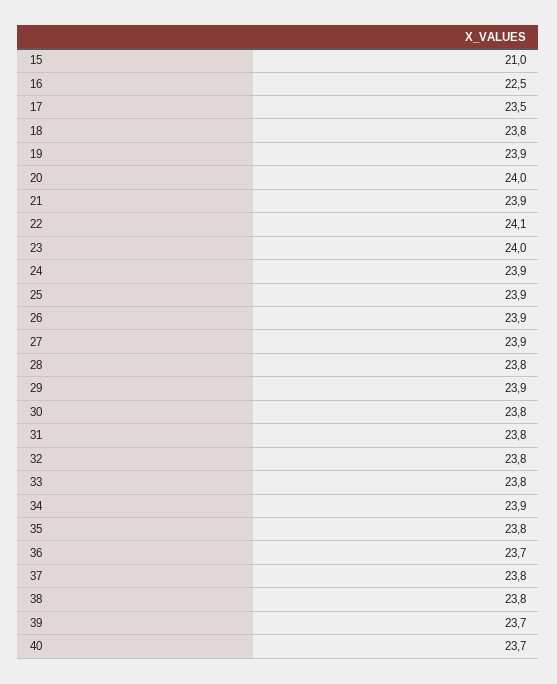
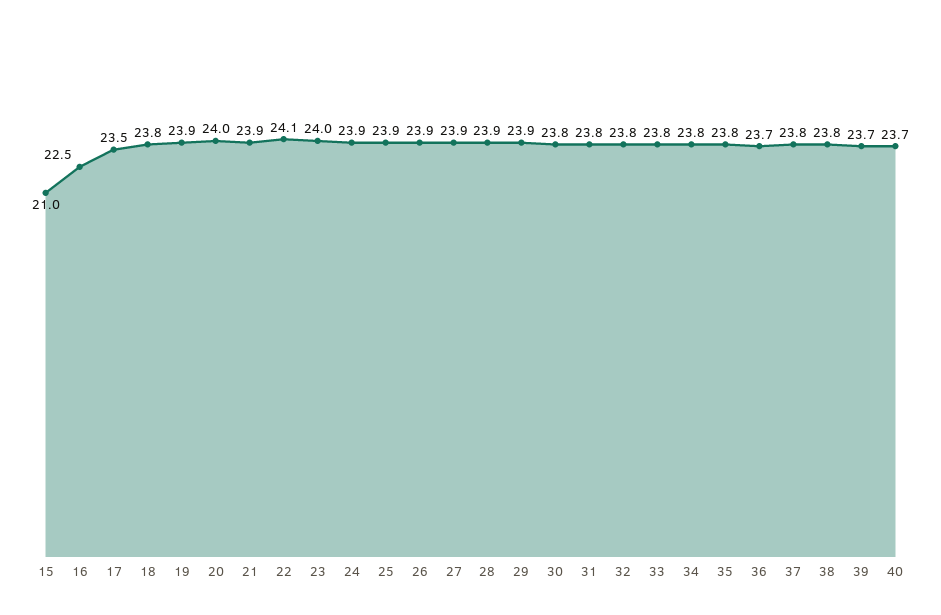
28: 23.8 -> 23.9
34: 23.9 -> 23.8

